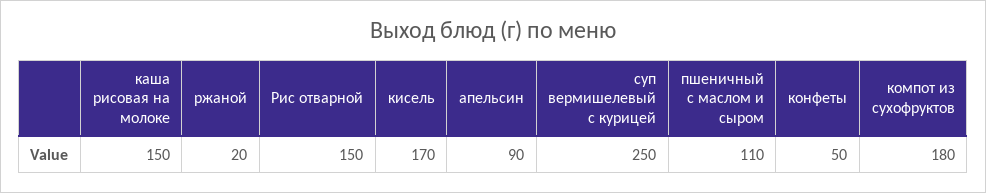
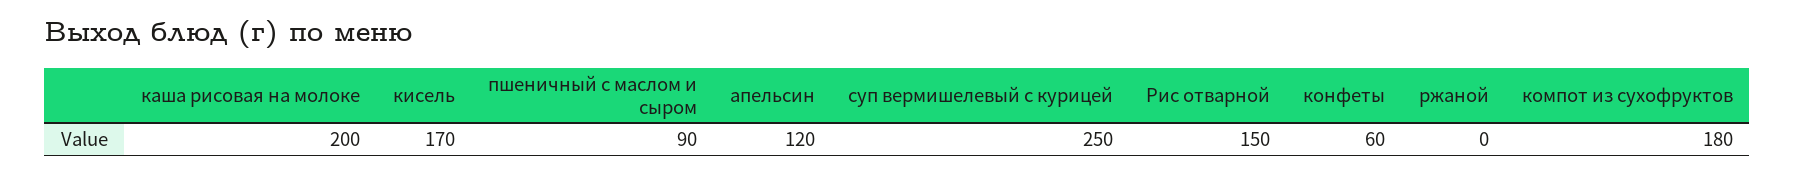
каша рисовая на молоке: 150 -> 200
ржаной: 20 -> 0
апельсин: 90 -> 120
пшеничный с маслом и сыром: 110 -> 90
конфеты: 50 -> 60

